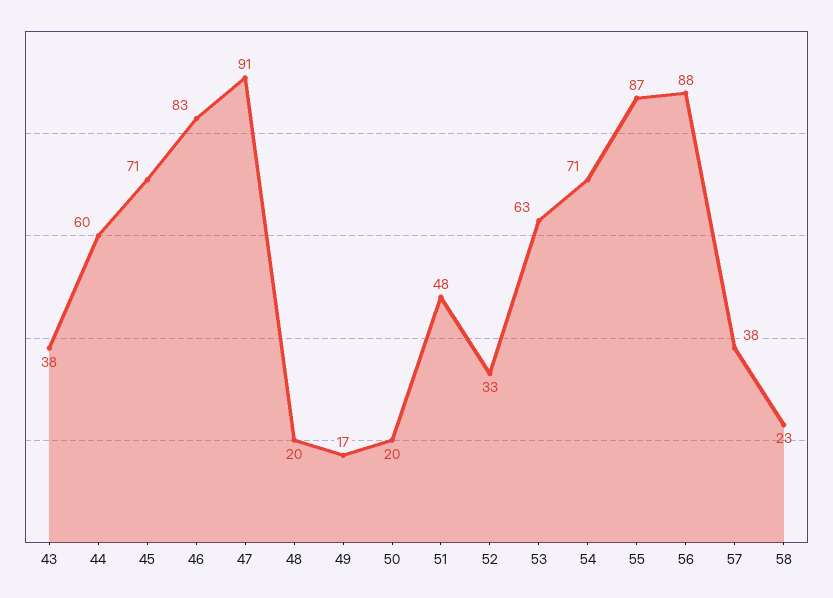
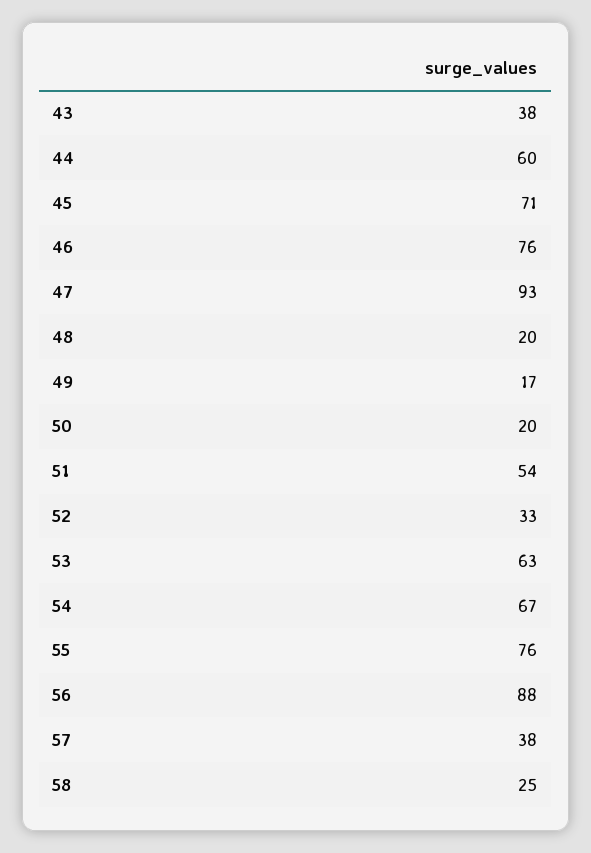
46: 83 -> 76
47: 91 -> 93
51: 48 -> 54
54: 71 -> 67
55: 87 -> 76
58: 23 -> 25

